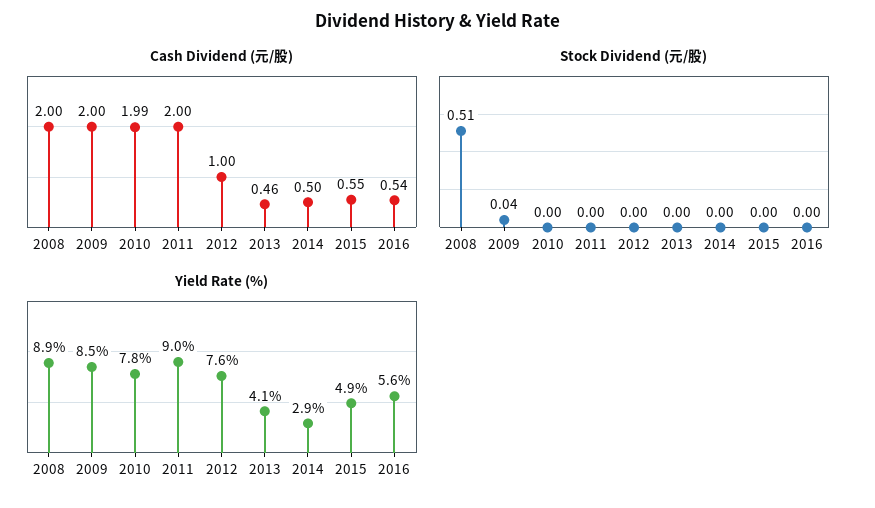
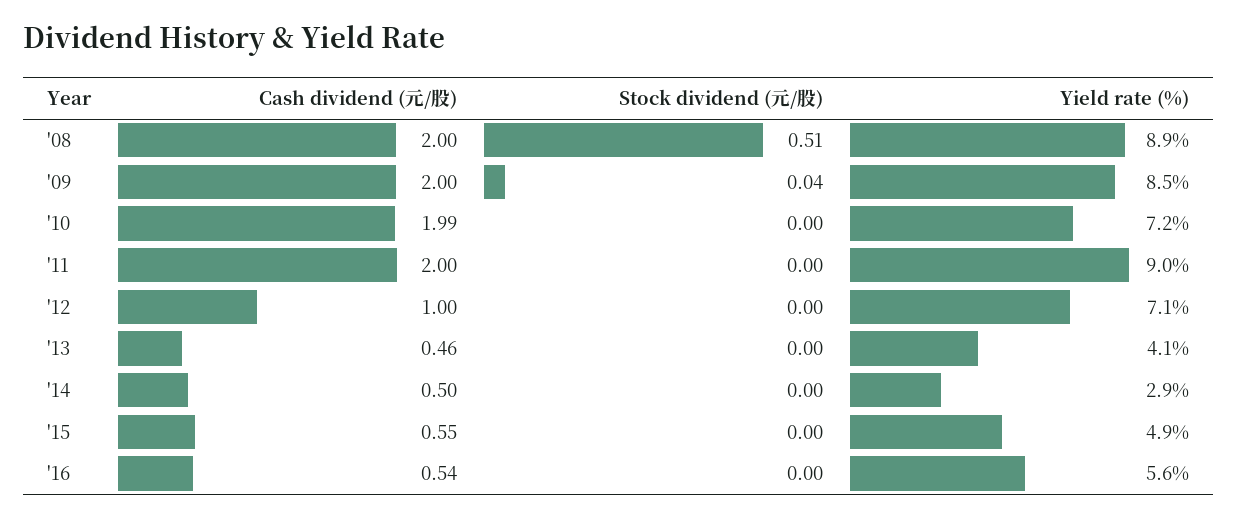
Yield Rate (%), 2010: 7.8 -> 7.2
Yield Rate (%), 2012: 7.6 -> 7.1

